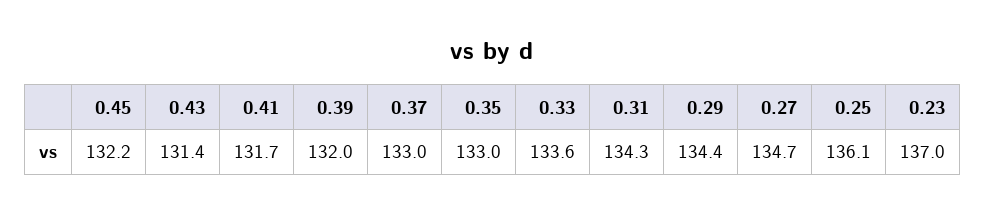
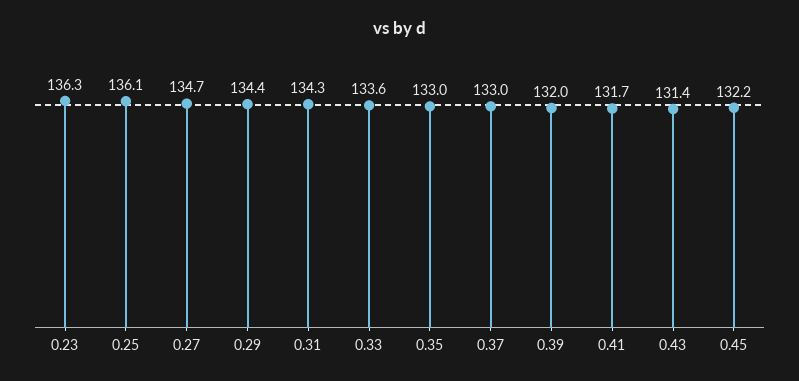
0.23: 137 -> 136.3

